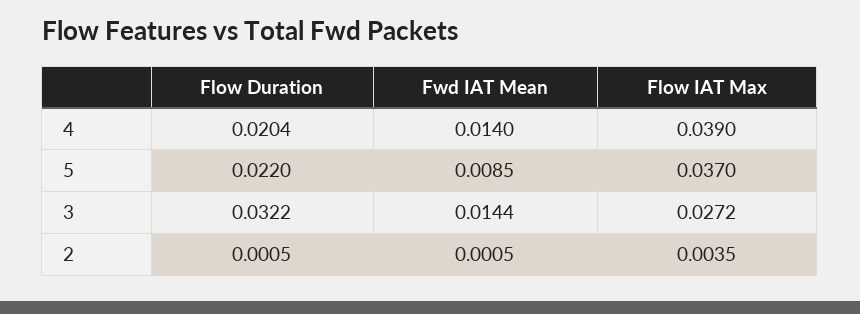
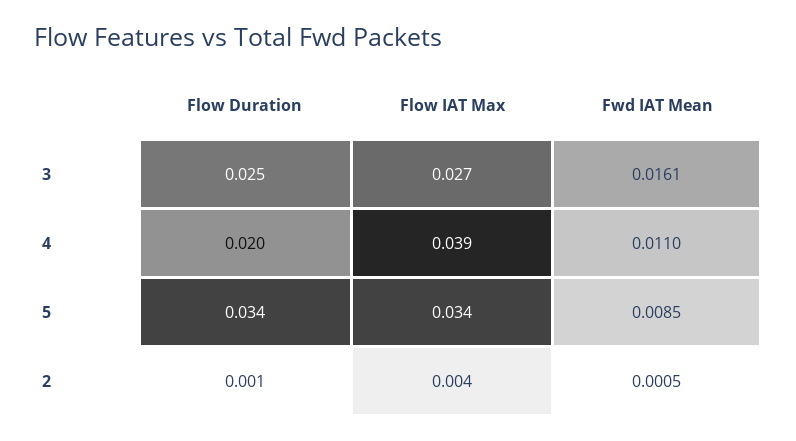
Fwd IAT Mean, 4: 0.014 -> 0.011
Flow Duration, 5: 0.022 -> 0.034
Flow IAT Max, 5: 0.037 -> 0.034
Flow Duration, 3: 0.0322 -> 0.025
Fwd IAT Mean, 3: 0.0144 -> 0.0161

